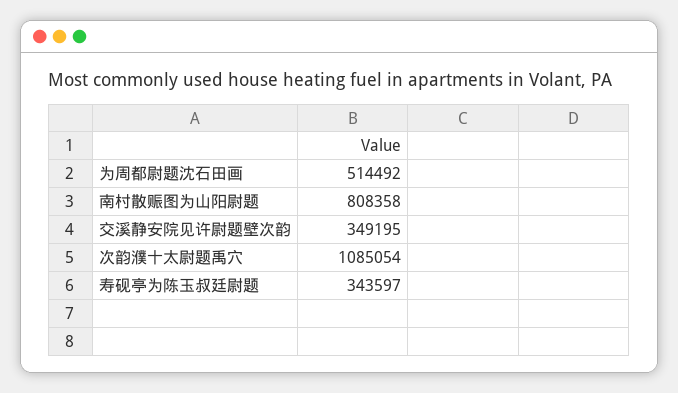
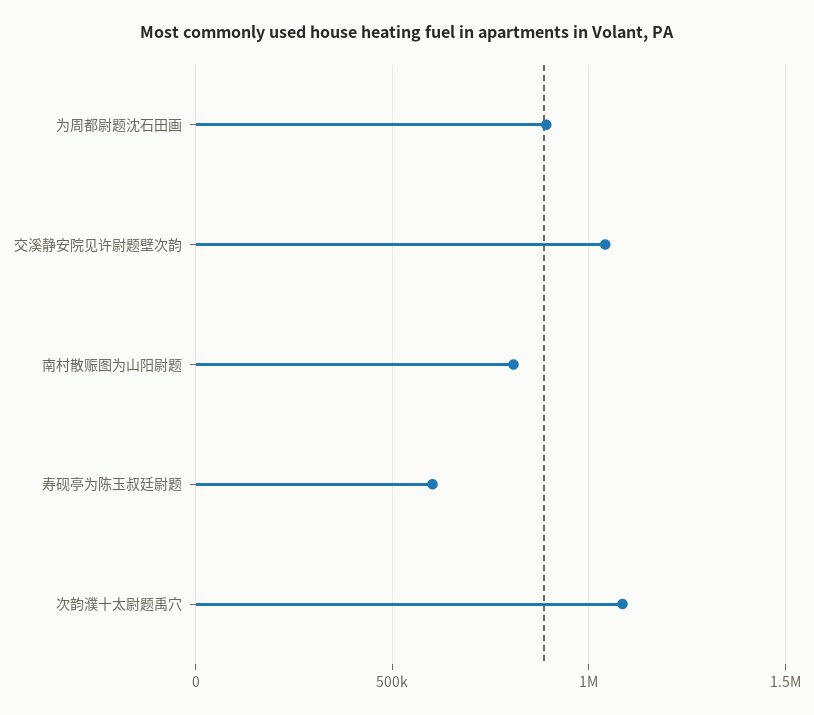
为周都尉题沈石田画: 514492 -> 900000
交溪静安院见许尉题壁次韵: 349195 -> 1050000
寿砚亭为陈玉叔廷尉题: 343597 -> 600000

